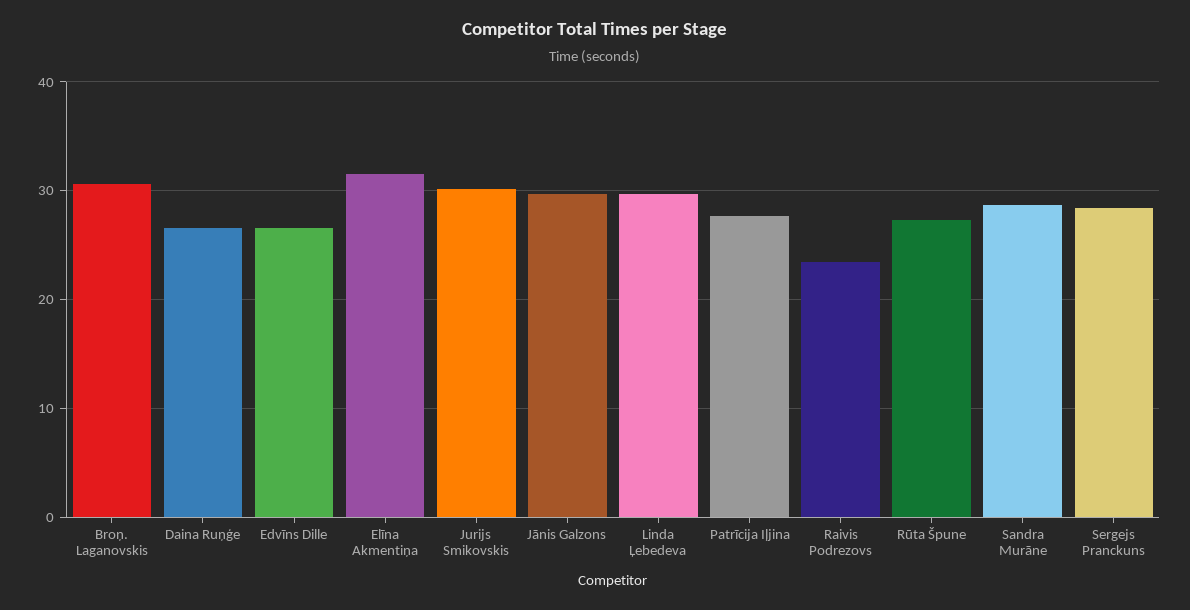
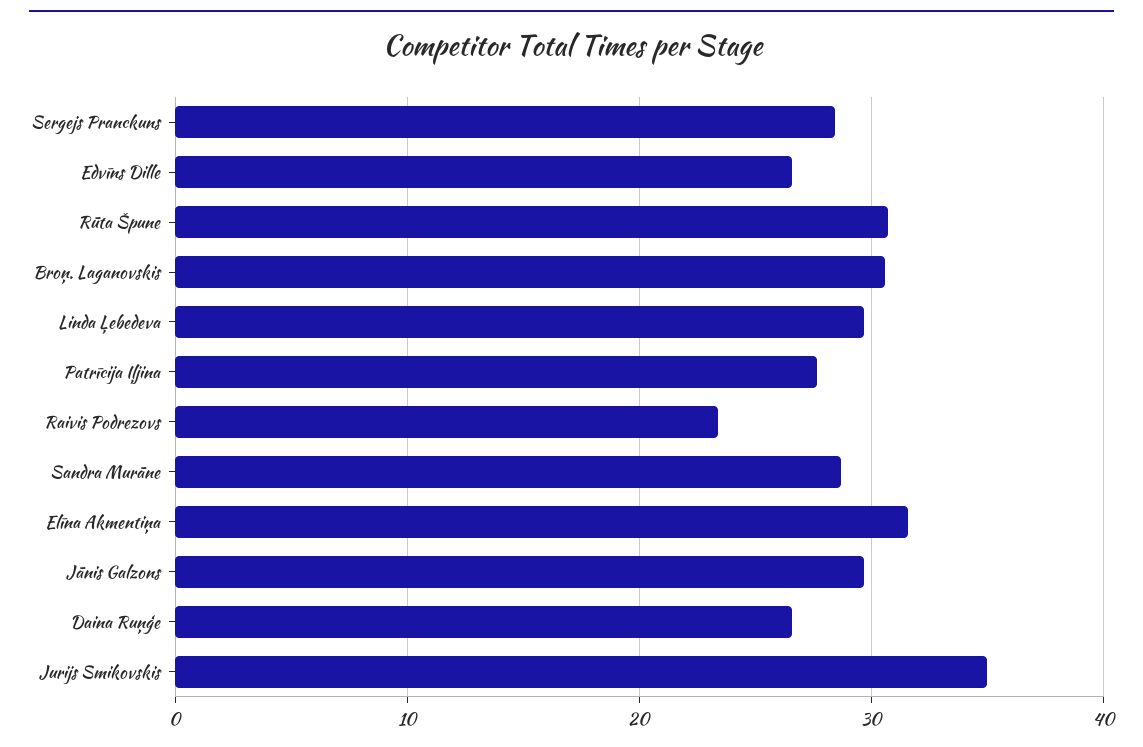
Jurijs Smikovskis: 30 -> 35
Rūta Špune: 27 -> 31

